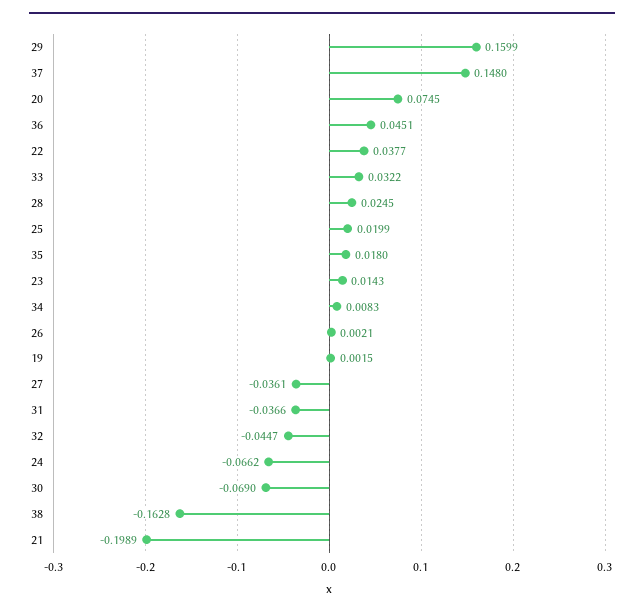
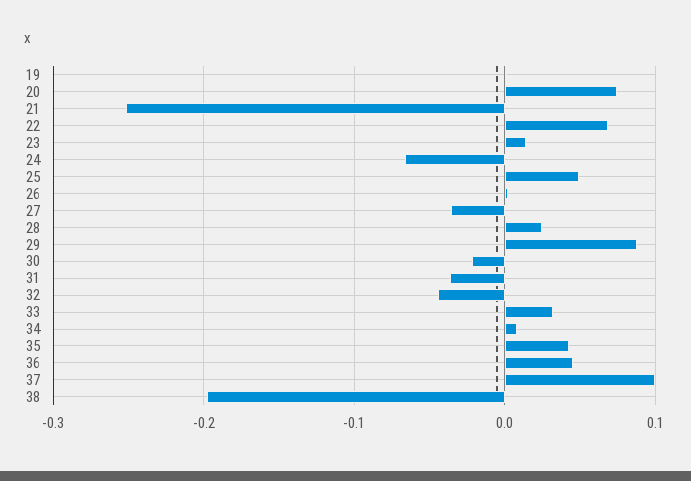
29: 0.1599 -> 0.09
37: 0.148 -> 0.1
22: 0.0377 -> 0.07
25: 0.0199 -> 0.05
35: 0.018 -> 0.04
30: -0.069 -> -0.02
38: -0.1628 -> -0.2
21: -0.1989 -> -0.25

